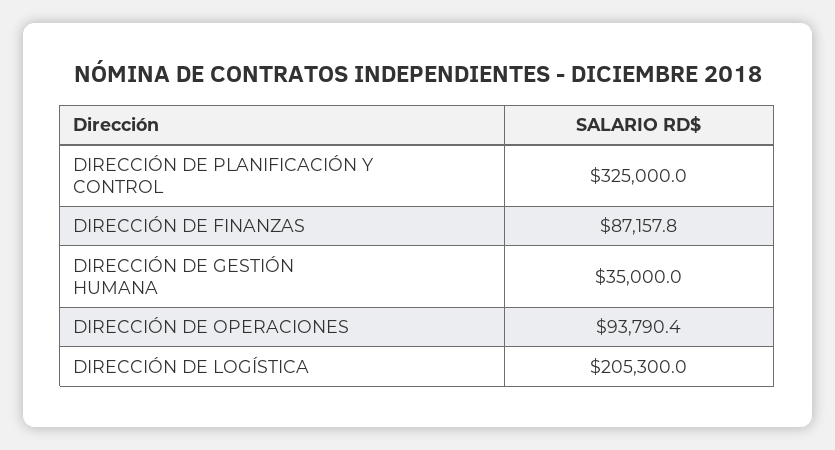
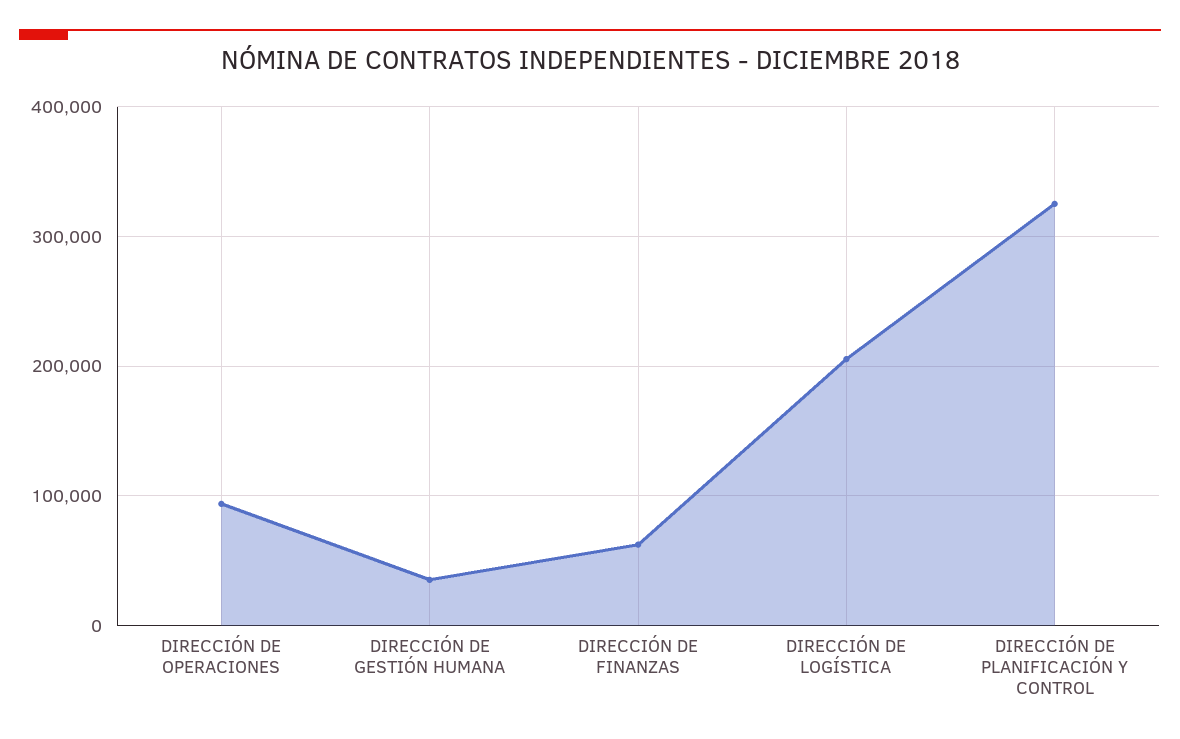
DIRECCIÓN DE FINANZAS: 87157.8 -> 60000

